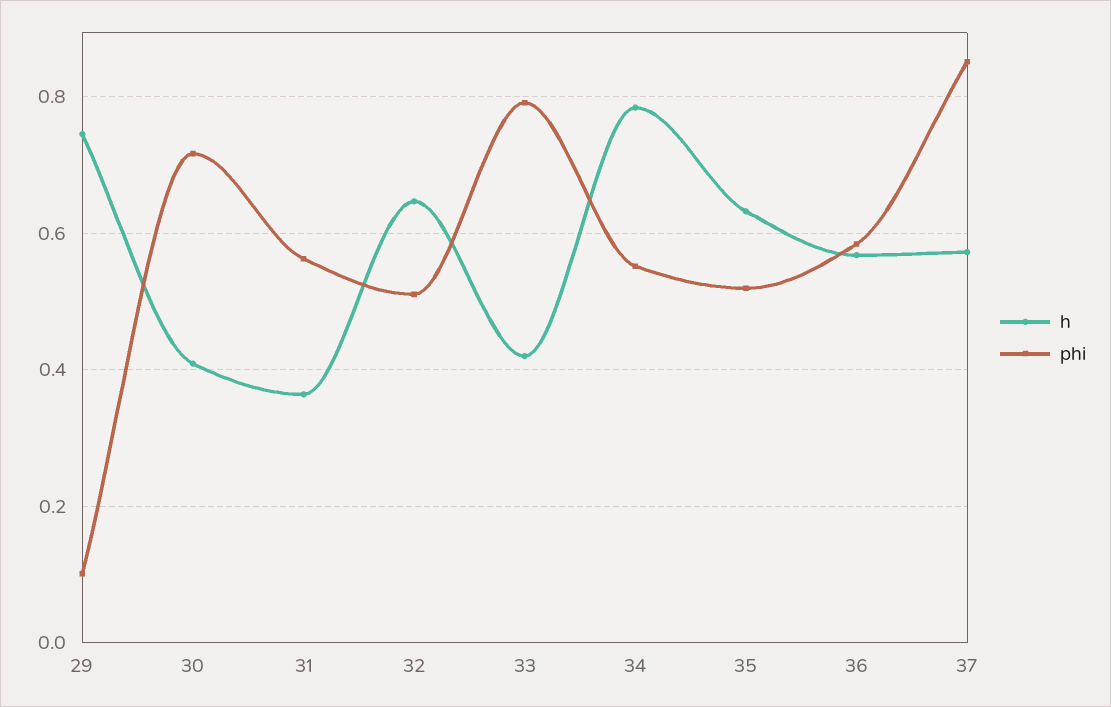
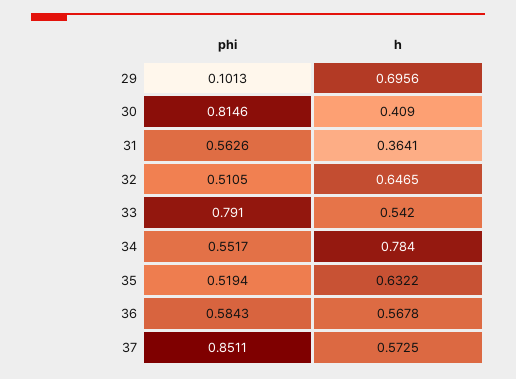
h, 29: 0.74 -> 0.6956
phi, 30: 0.72 -> 0.8146
h, 33: 0.42 -> 0.542

